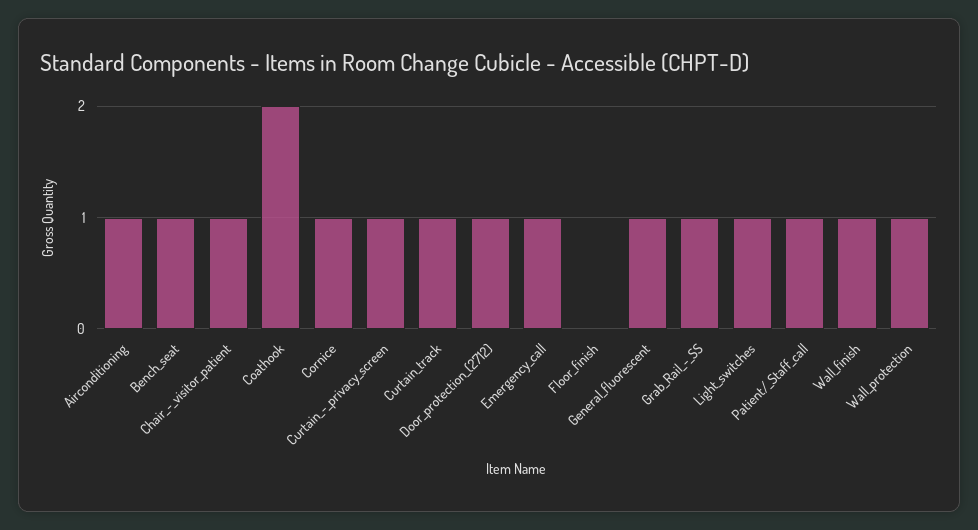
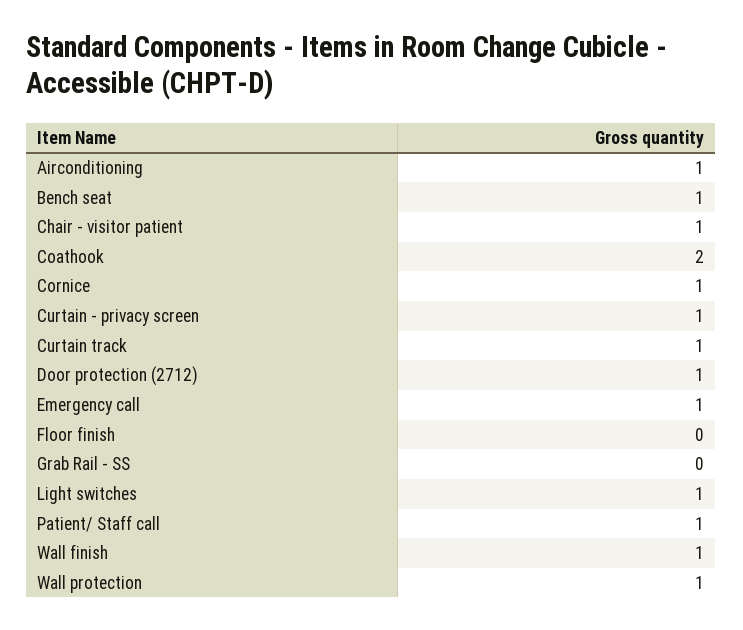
General_fluorescent: 1 -> none
Grab_Rail_-_SS: 1 -> 0

